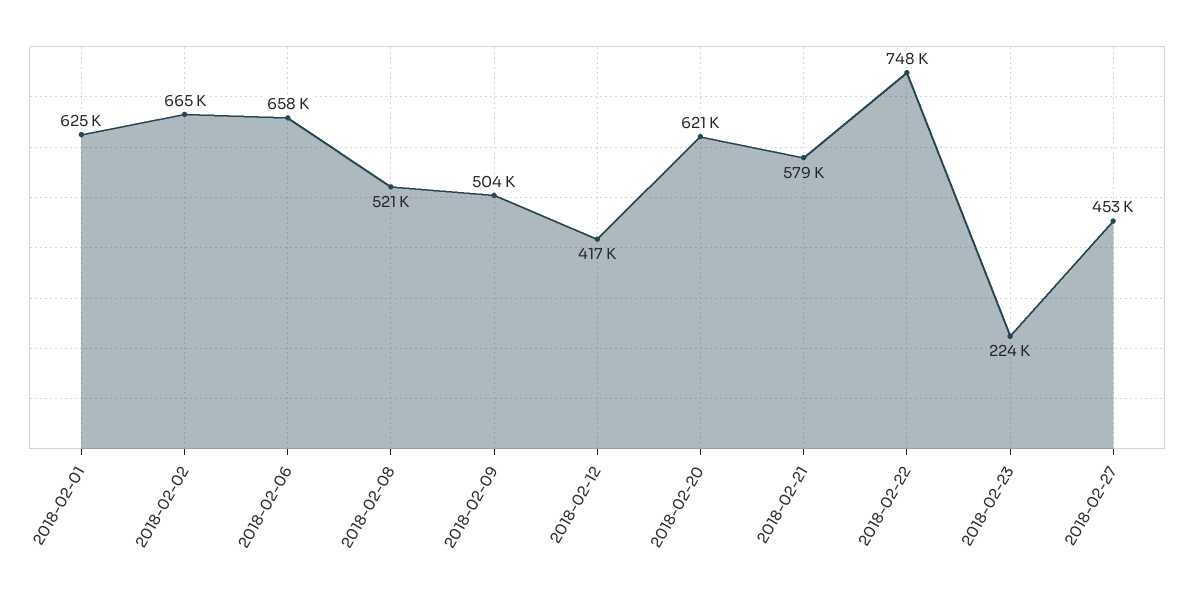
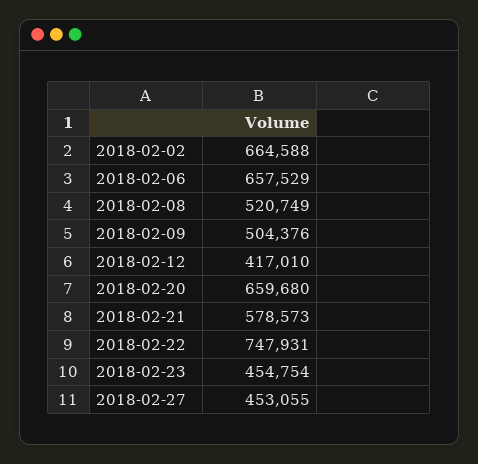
2018-02-01: 625000 -> none
2018-02-20: 621000 -> 659680
2018-02-23: 224000 -> 454754

